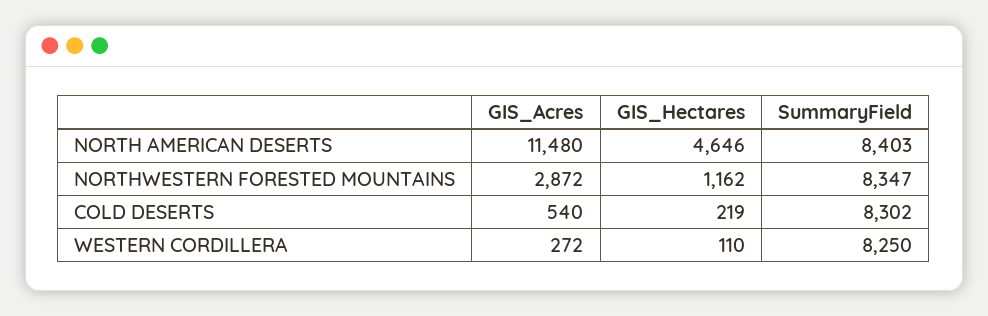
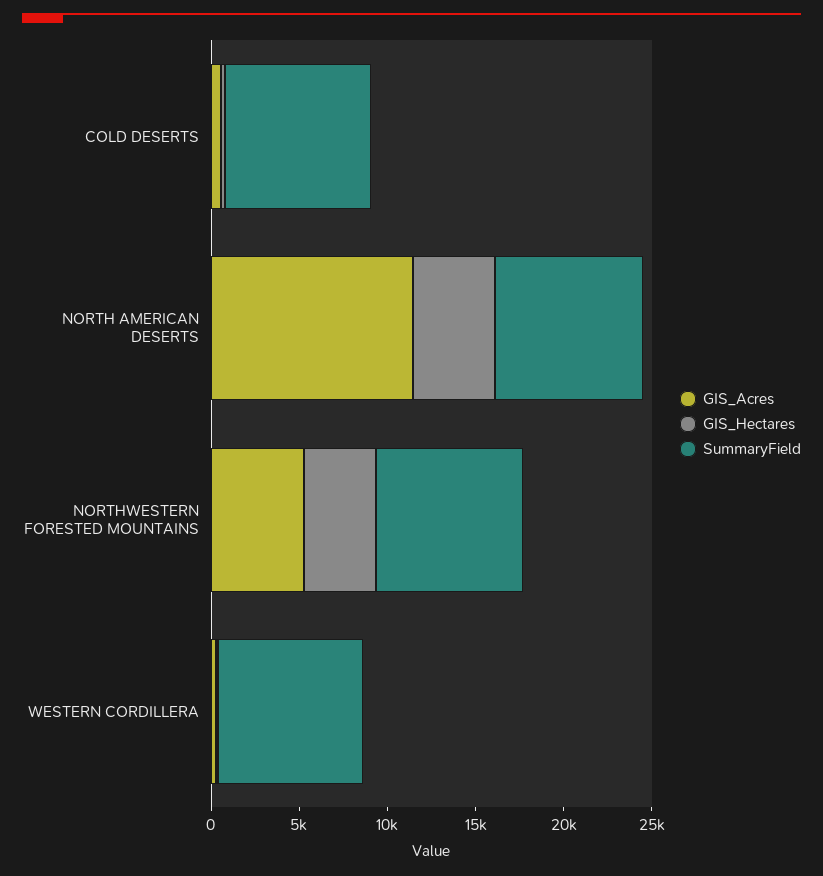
GIS_Acres, NORTHWESTERN FORESTED MOUNTAINS: 2872 -> 5000
GIS_Hectares, NORTHWESTERN FORESTED MOUNTAINS: 1162 -> 4000

